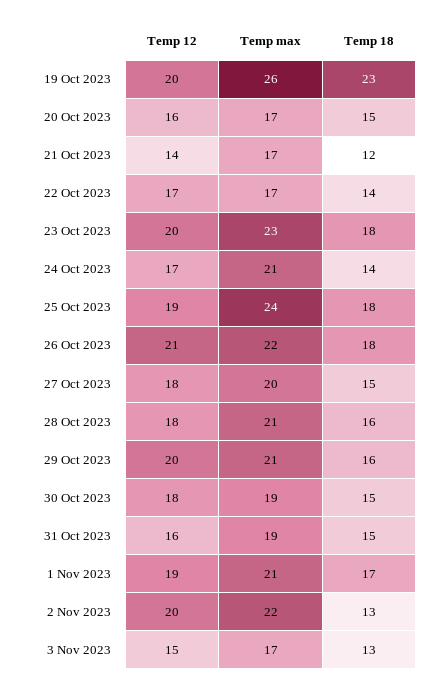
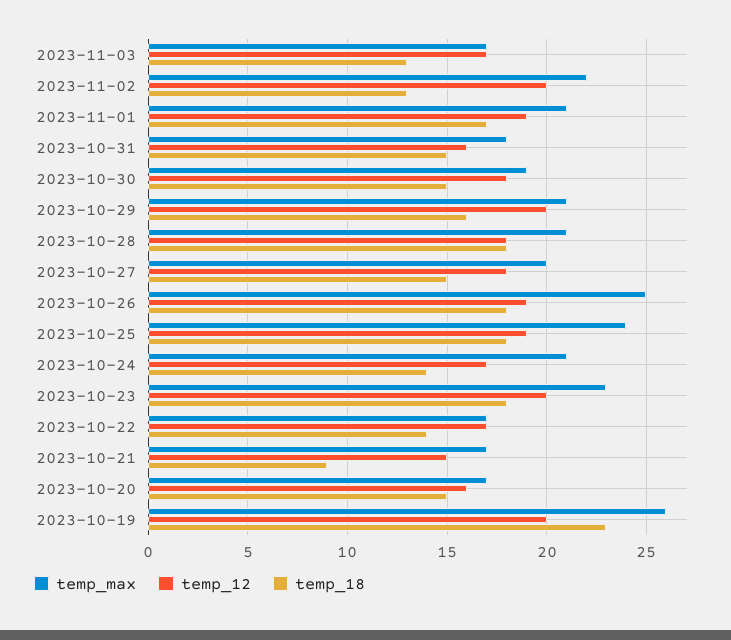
Temp 12, 21 Oct 2023: 14 -> 15
Temp 18, 21 Oct 2023: 12 -> 9
Temp 12, 26 Oct 2023: 21 -> 19
Temp max, 26 Oct 2023: 22 -> 25
Temp 18, 28 Oct 2023: 16 -> 18
Temp max, 31 Oct 2023: 19 -> 18
Temp 12, 3 Nov 2023: 15 -> 17

